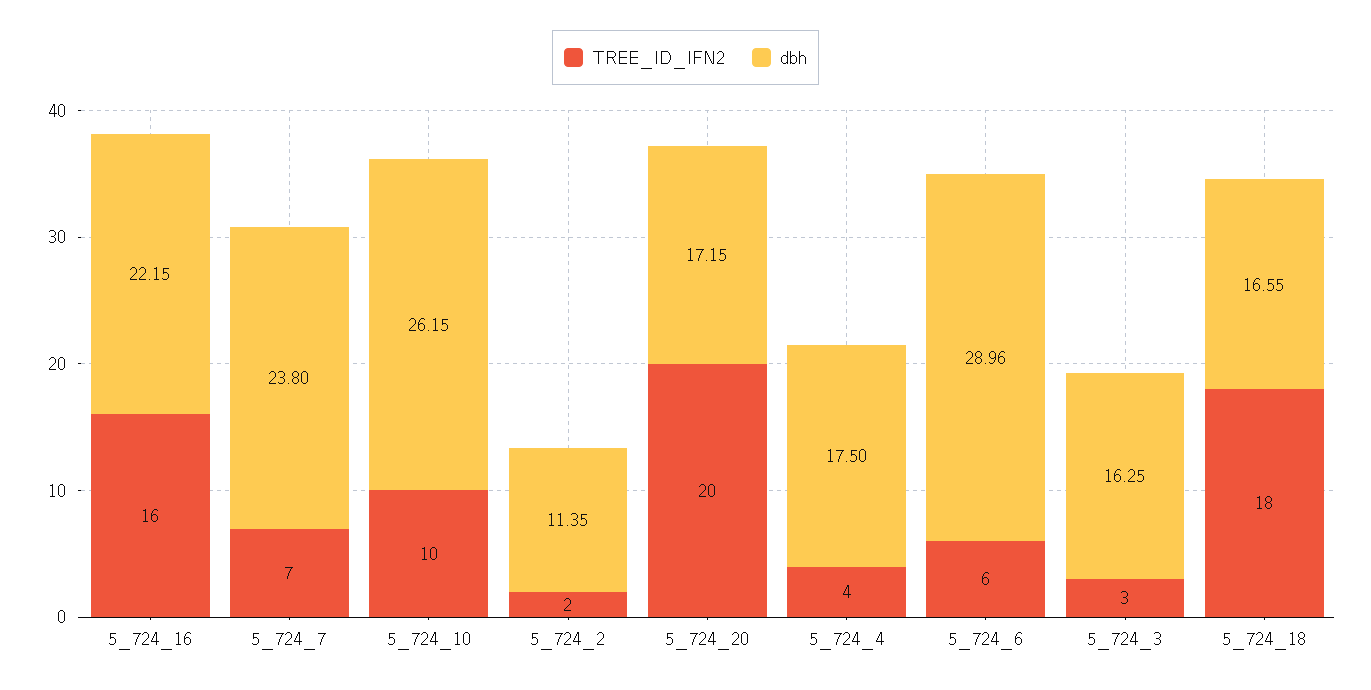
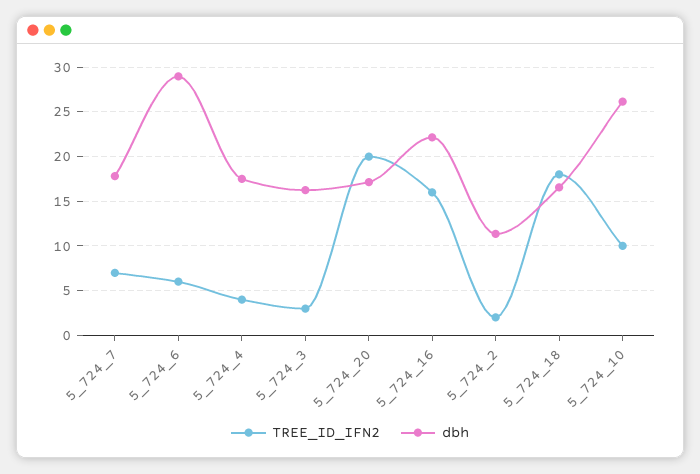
dbh, 5_724_7: 23.8 -> 18

